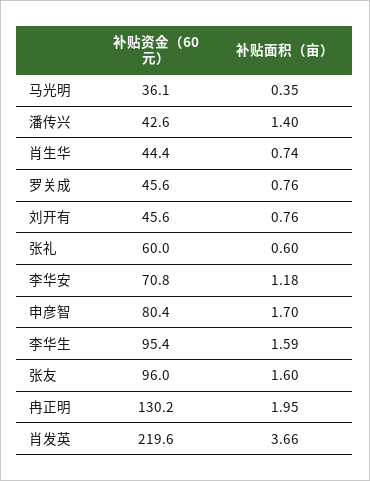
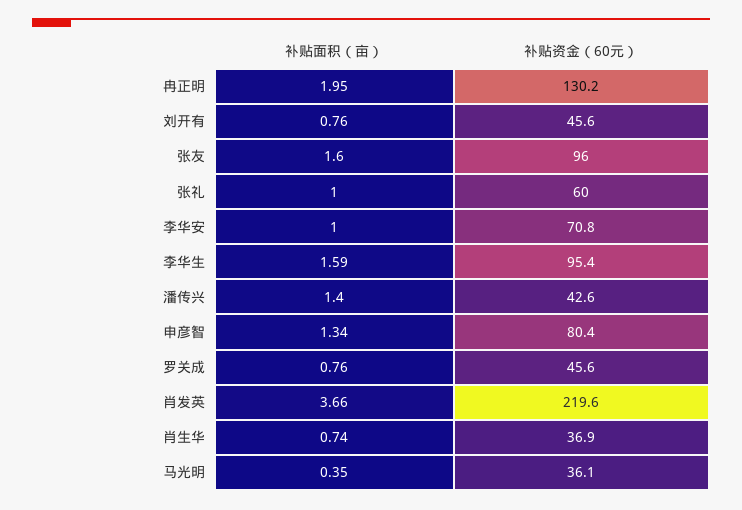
补贴资金（60元）, 肖生华: 44.4 -> 36.9
补贴面积（亩）, 张礼: 0.6 -> 1
补贴面积（亩）, 李华安: 1.18 -> 1
补贴面积（亩）, 申彦智: 1.7 -> 1.34

